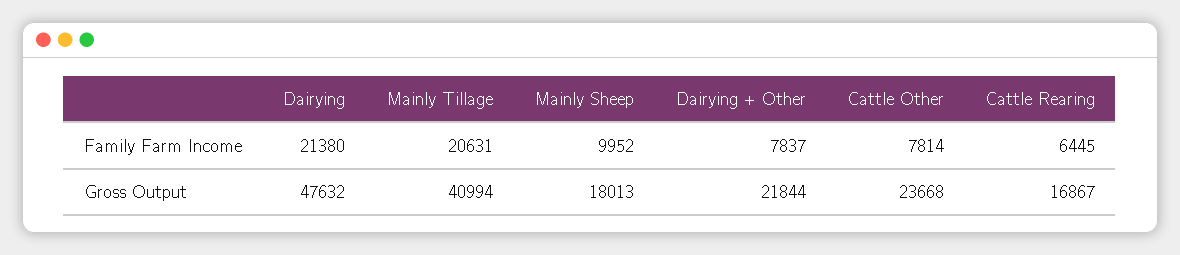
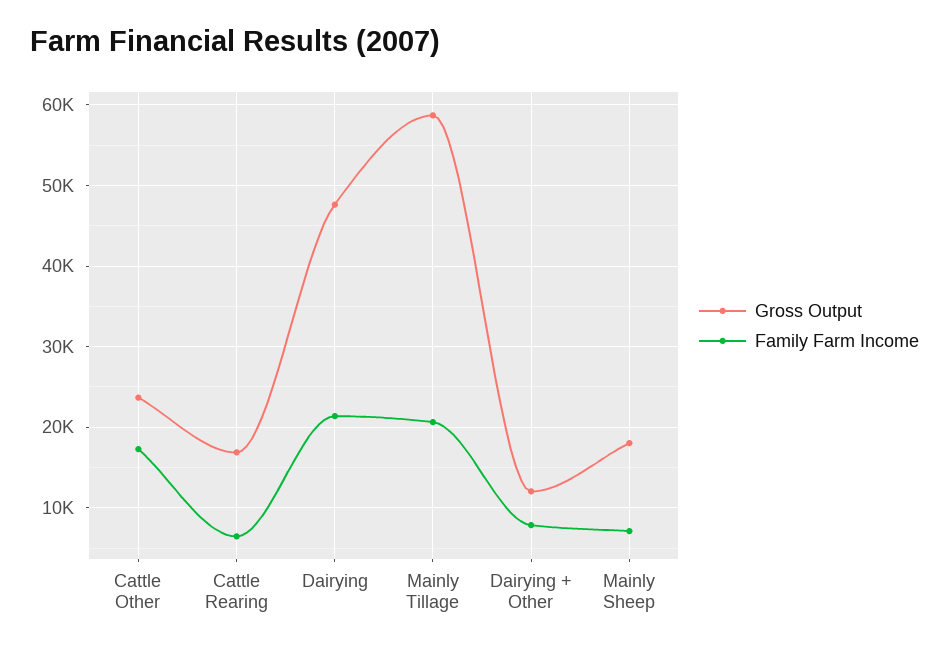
Family Farm Income, Mainly Sheep: 9952 -> 7000
Family Farm Income, Cattle Other: 7814 -> 17000
Gross Output, Mainly Tillage: 40994 -> 59000
Gross Output, Dairying + Other: 21844 -> 12000

